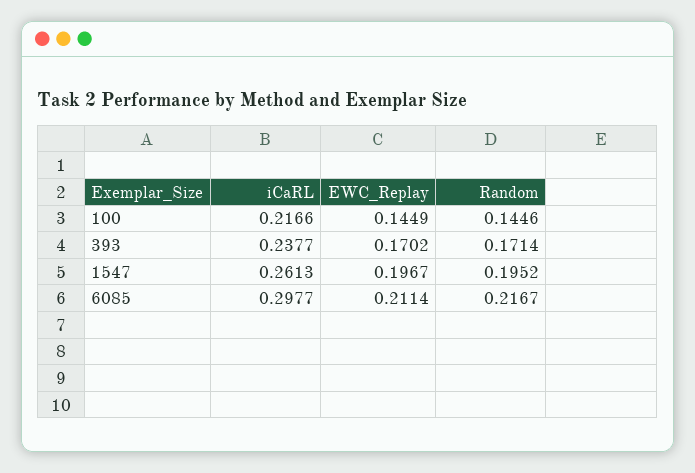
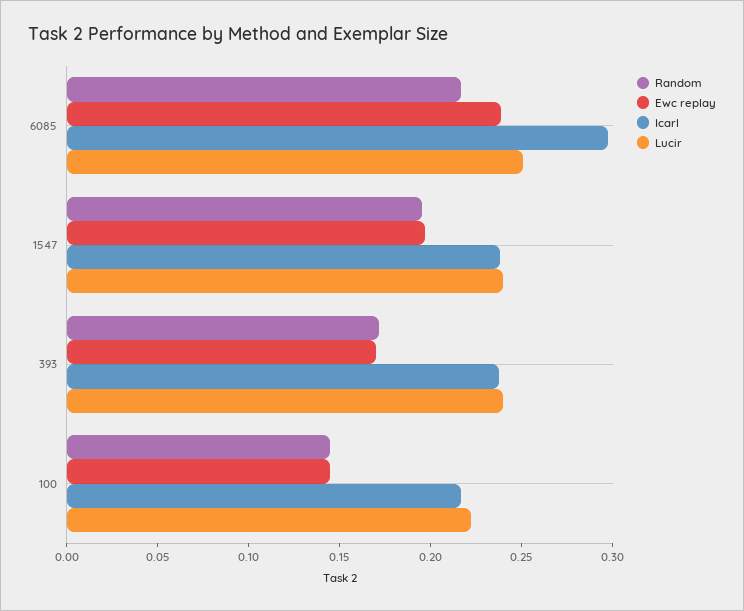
iCaRL, 1547: 0.2613 -> 0.24
EWC_Replay, 6085: 0.2114 -> 0.24
Lucir, 6085: none -> 0.25
Lucir, 1547: none -> 0.24
Lucir, 393: none -> 0.24
Lucir, 100: none -> 0.22

